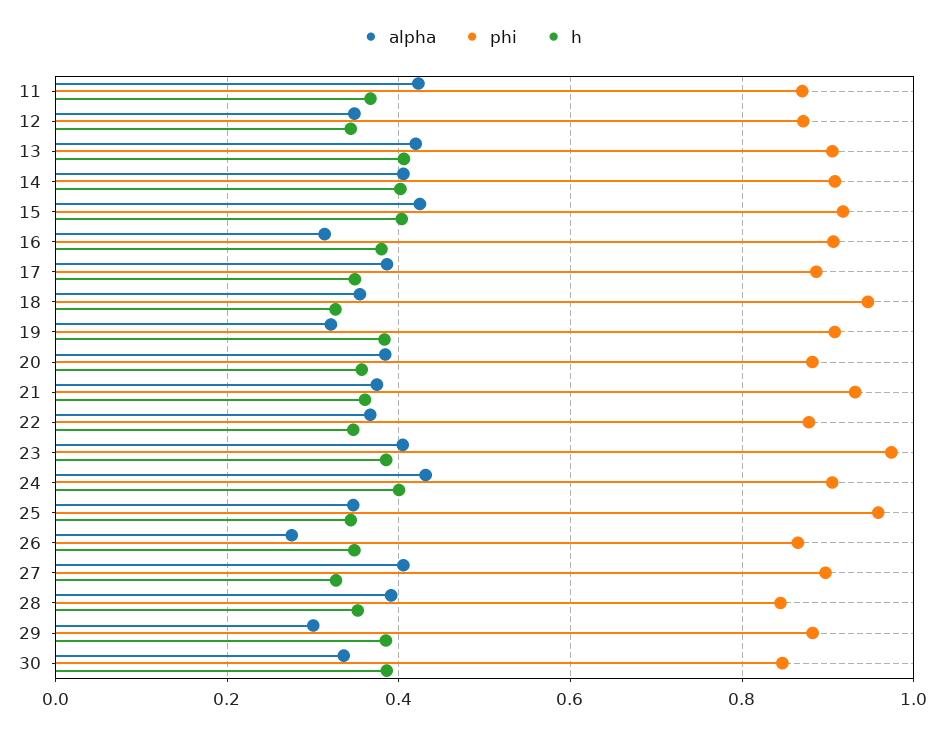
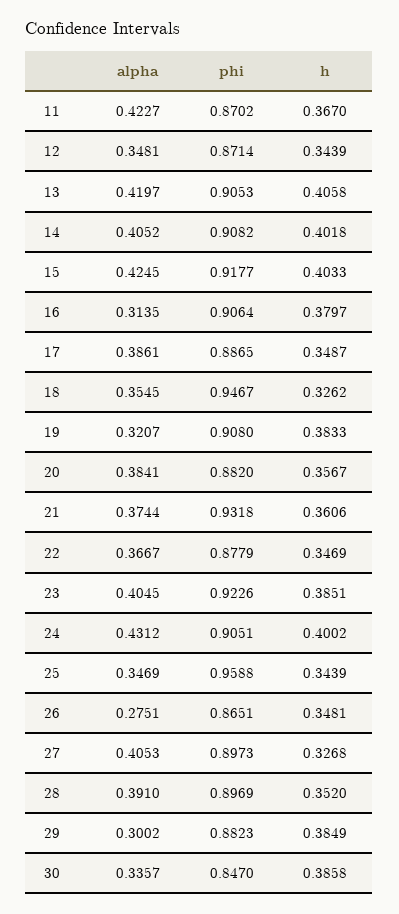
phi, 23: 0.98 -> 0.9226
phi, 28: 0.84 -> 0.8969

